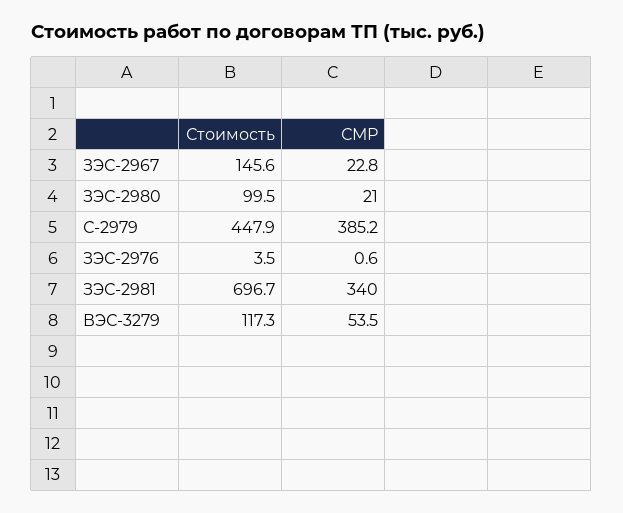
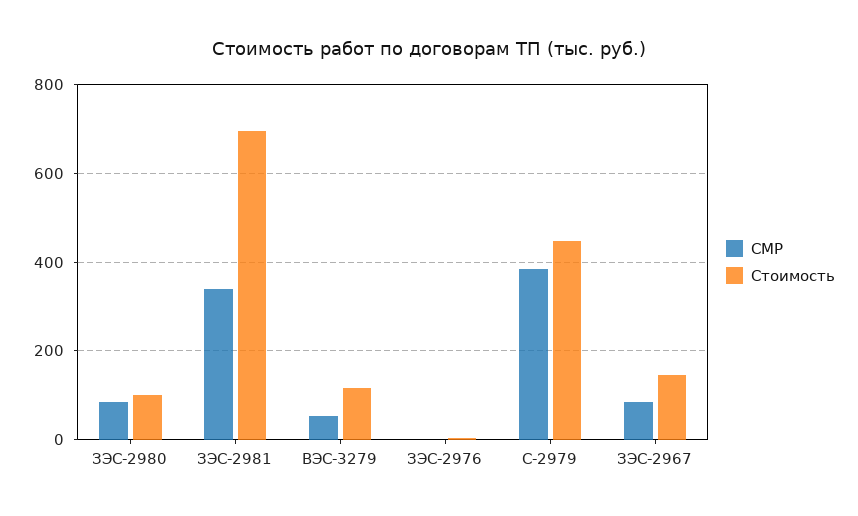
СМР, ЗЭС-2967: 22.8 -> 80
СМР, ЗЭС-2980: 21 -> 80

